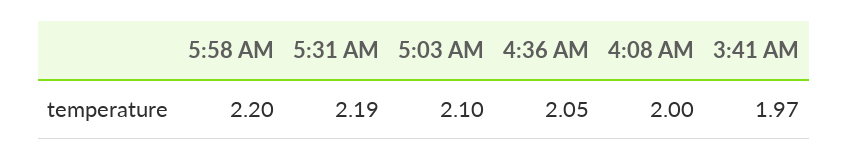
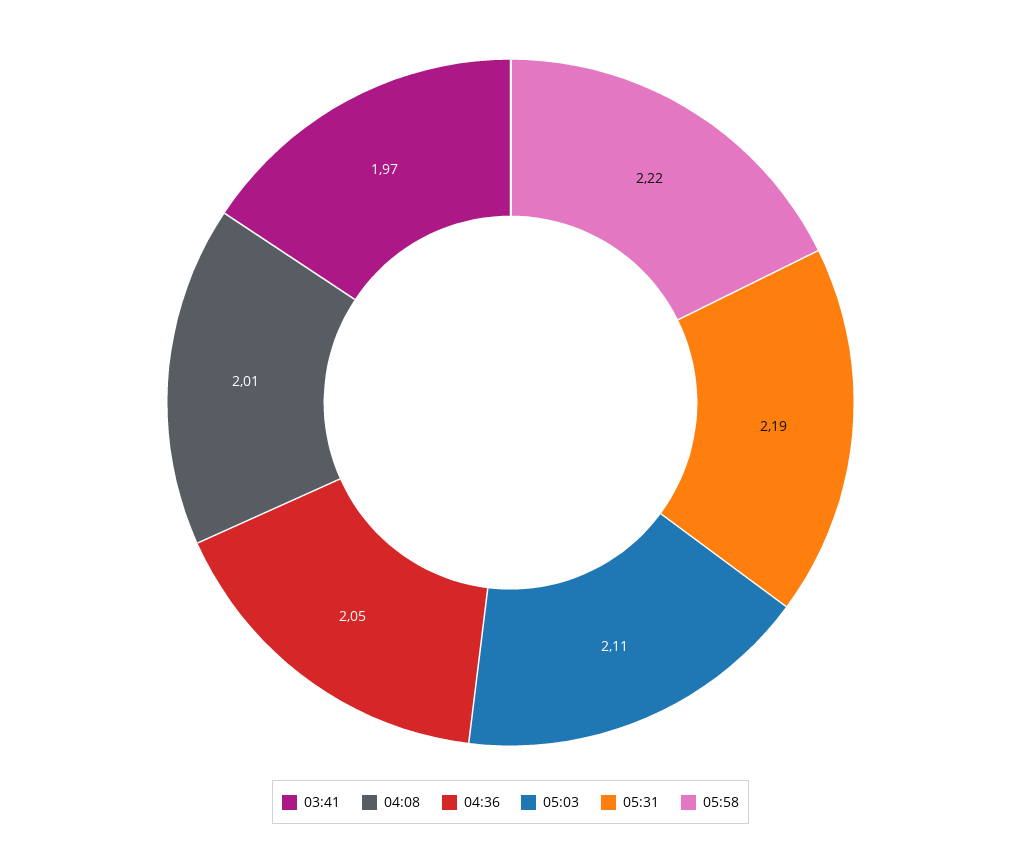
5:58 AM: 2.2 -> 2.22
5:03 AM: 2.1 -> 2.11
4:08 AM: 2 -> 2.01

